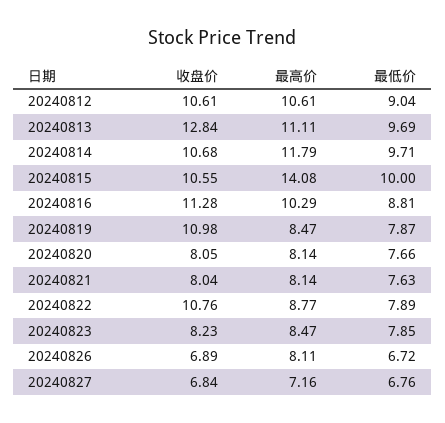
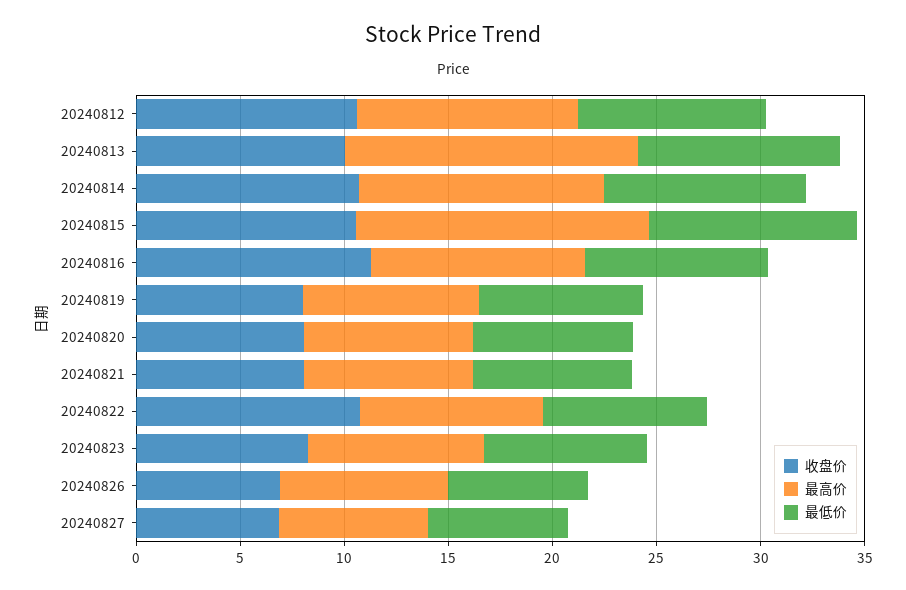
收盘价, 20240813: 12.84 -> 10
最高价, 20240813: 11.11 -> 14
收盘价, 20240819: 10.98 -> 8

